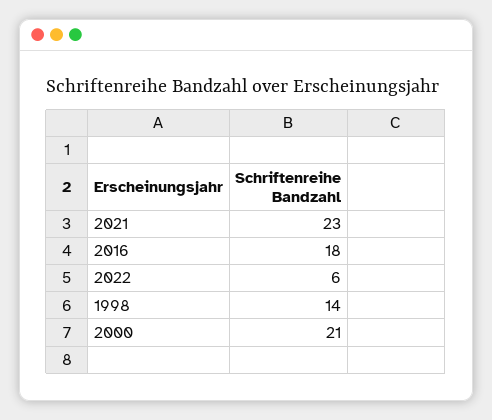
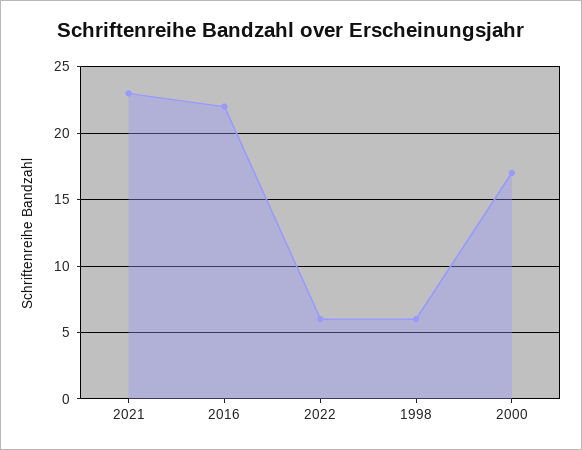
2016: 18 -> 22
1998: 14 -> 6
2000: 21 -> 17

